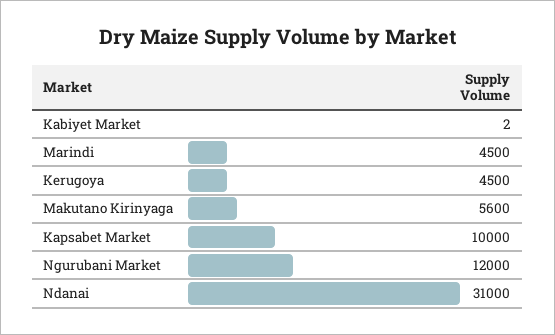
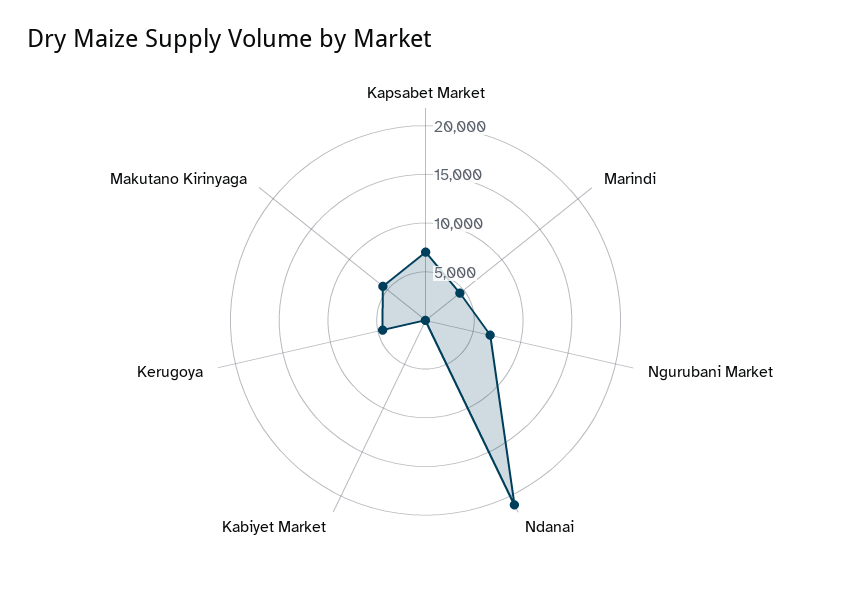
Kapsabet Market: 10000 -> 7000
Ngurubani Market: 12000 -> 7000
Ndanai: 31000 -> 21000

